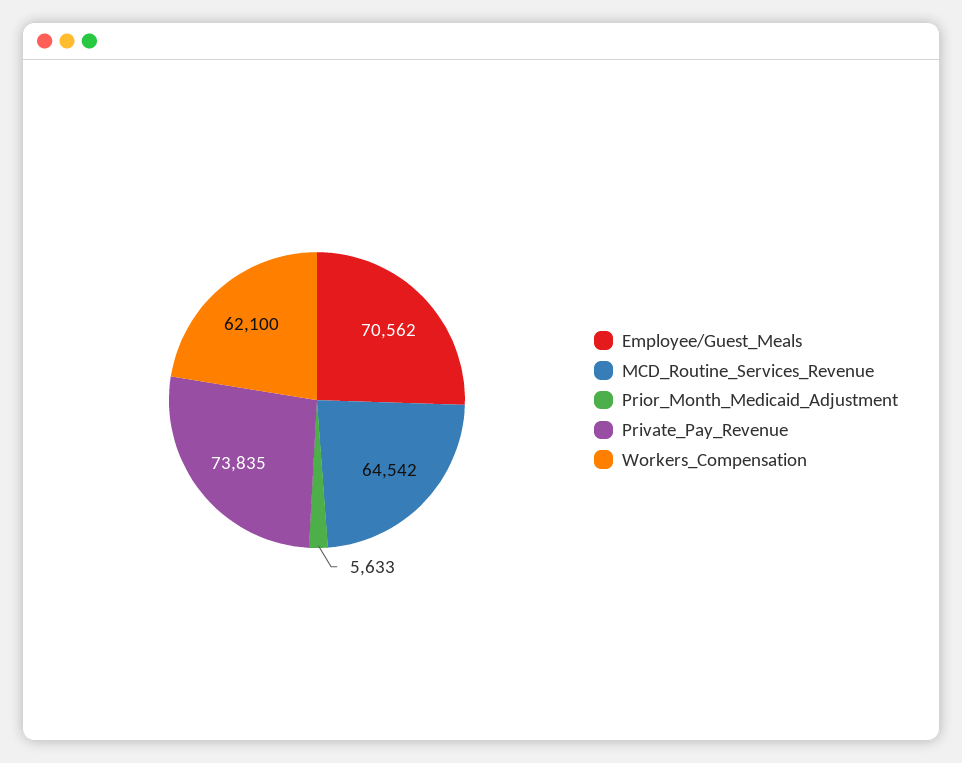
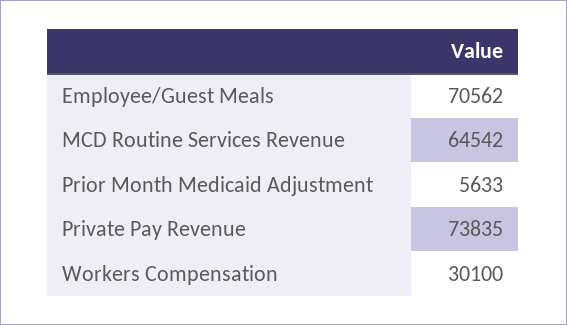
Workers_Compensation: 62100 -> 30100

